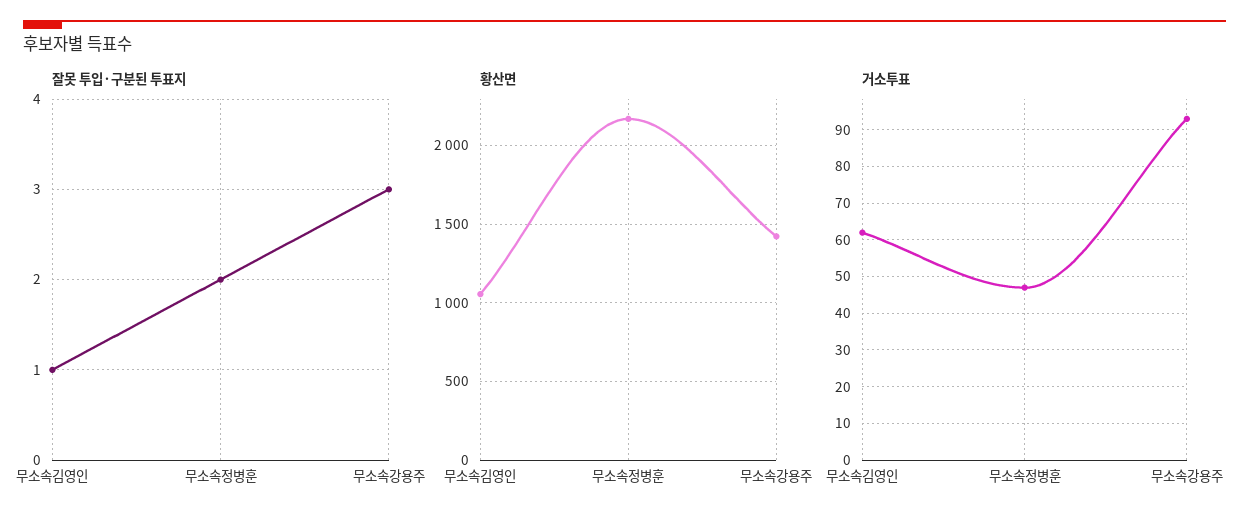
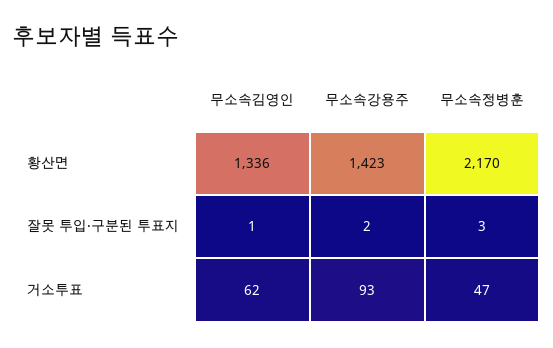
잘못 투입·구분된 투표지, 무소속정병훈: 2 -> 3
잘못 투입·구분된 투표지, 무소속강용주: 3 -> 2
황산면, 무소속김영인: 1050 -> 1336

